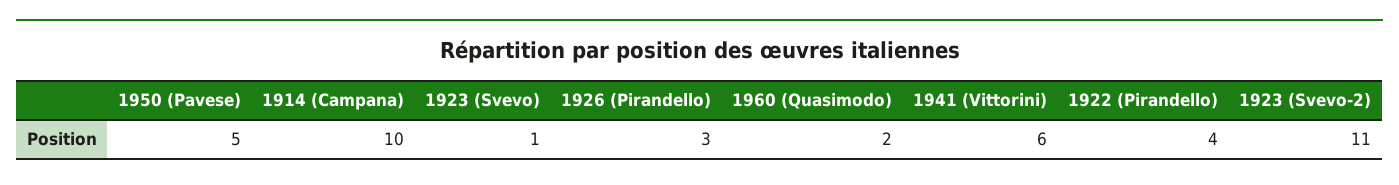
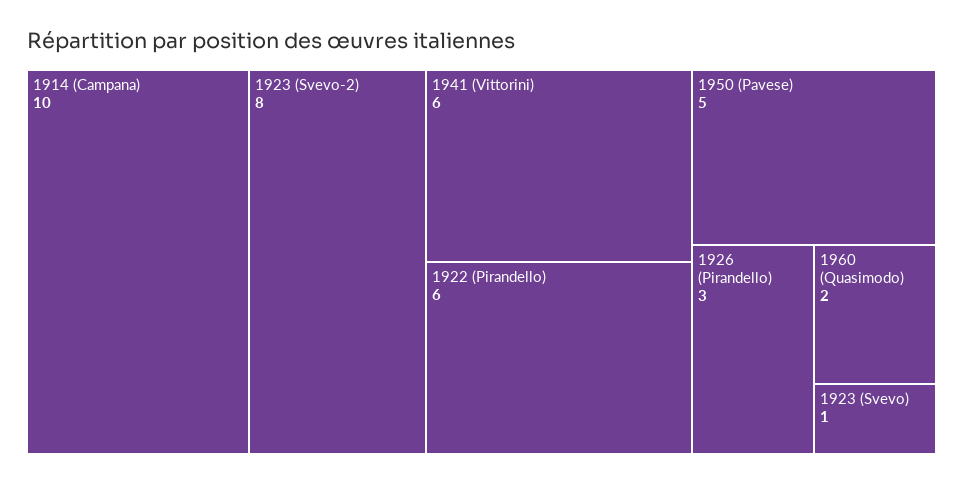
1922 (Pirandello): 4 -> 6
1923 (Svevo-2): 11 -> 8

